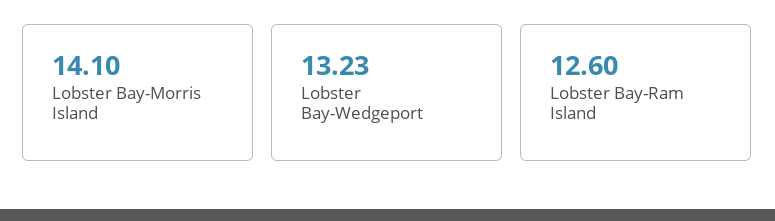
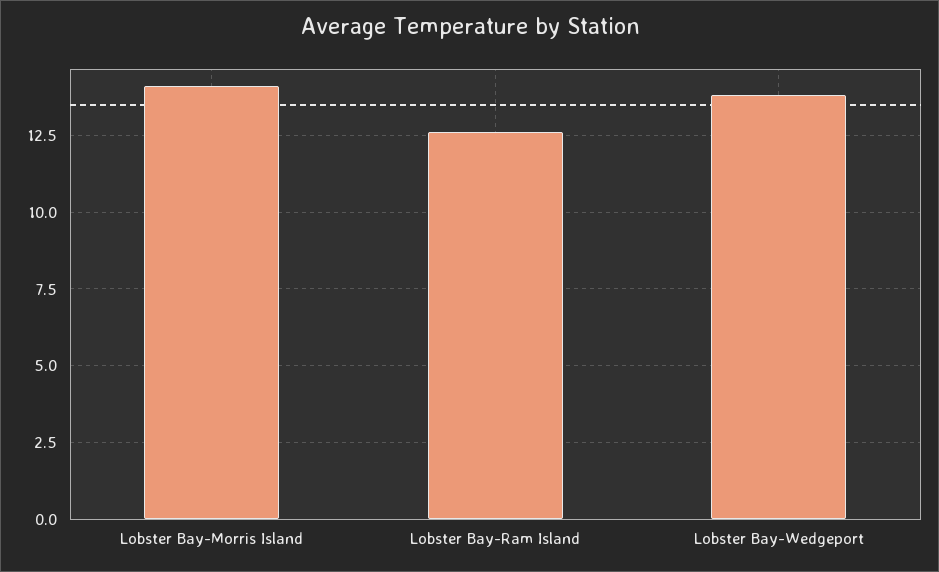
Lobster Bay-Wedgeport: 13.23 -> 13.75

